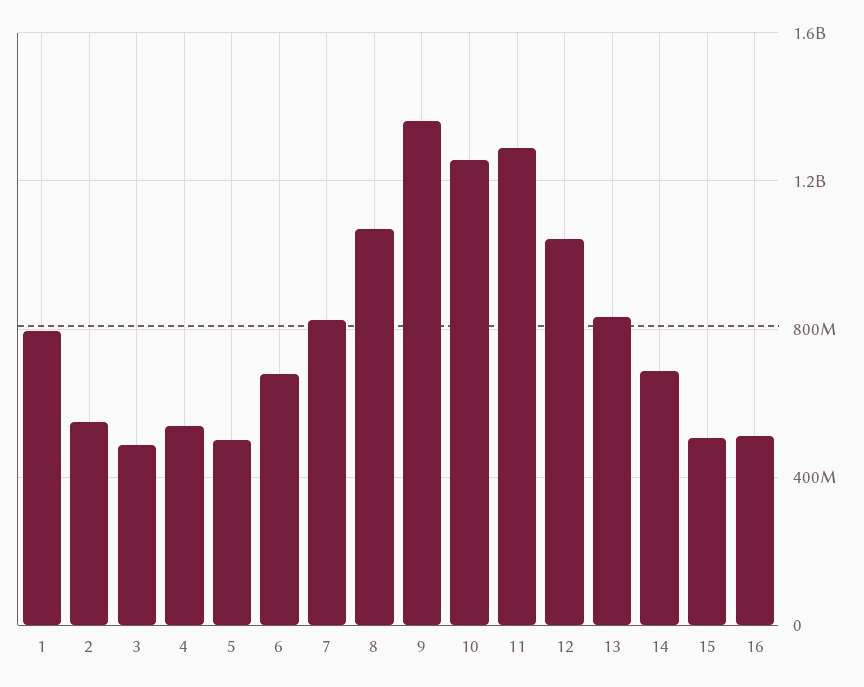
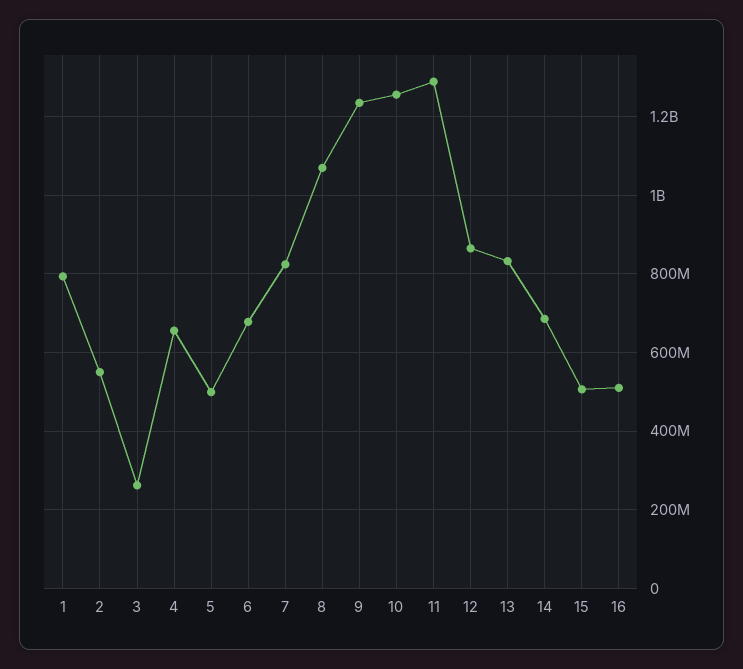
3: 500000000 -> 260000000
4: 550000000 -> 660000000
9: 1350000000 -> 1240000000
12: 1050000000 -> 860000000

